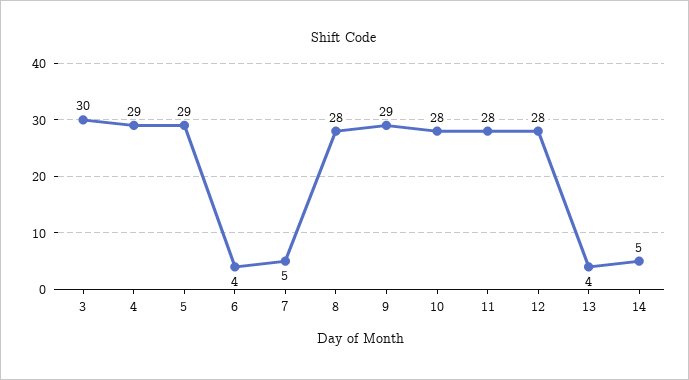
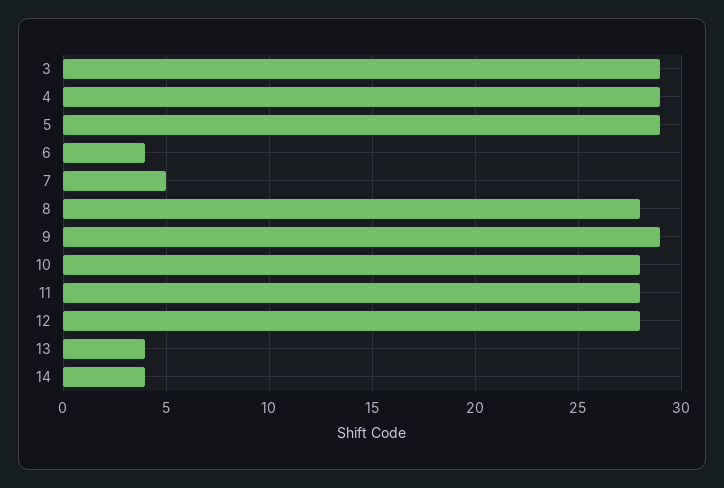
3: 30 -> 29
14: 5 -> 4

